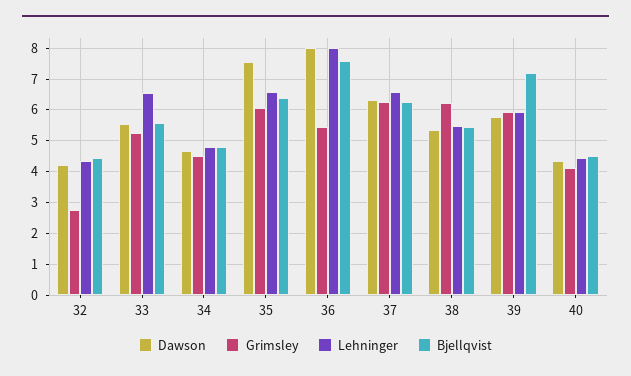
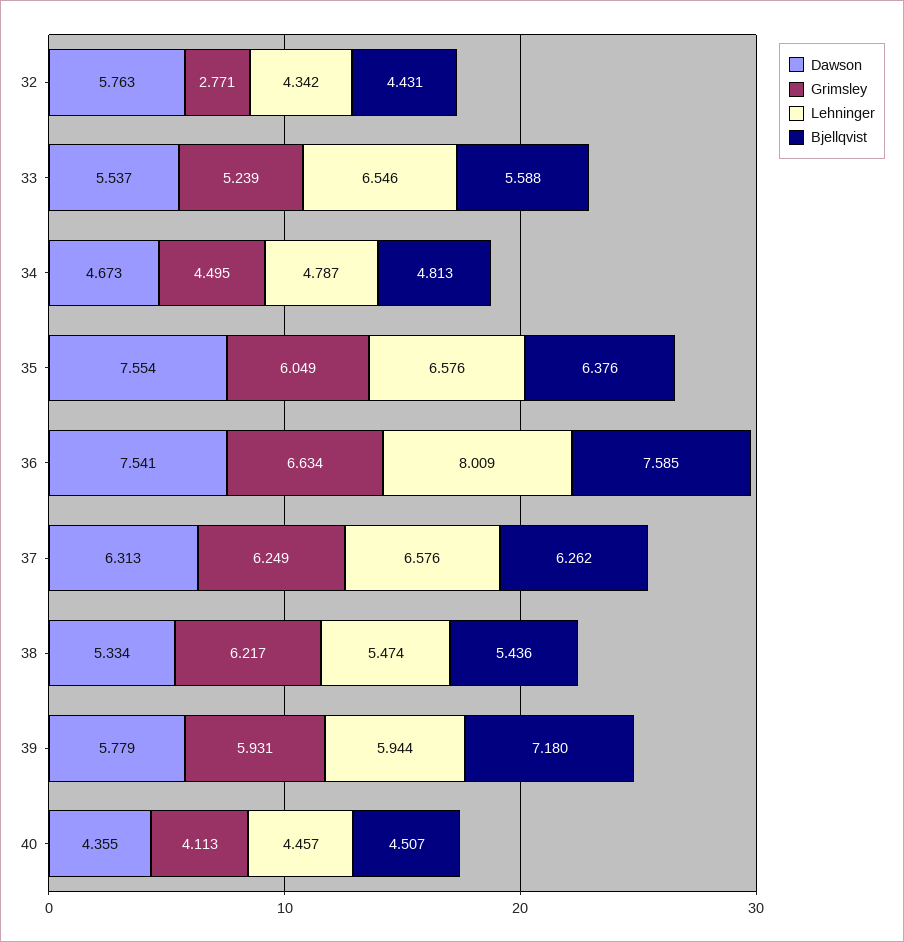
Dawson, 32: 4.2 -> 5.763
Dawson, 36: 8 -> 7.541
Grimsley, 36: 5.4 -> 6.634

